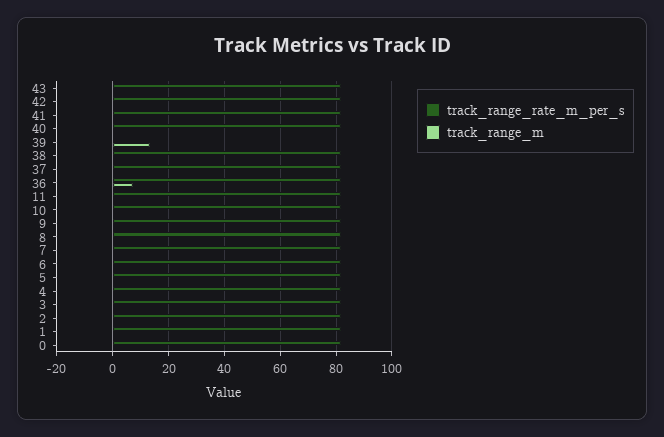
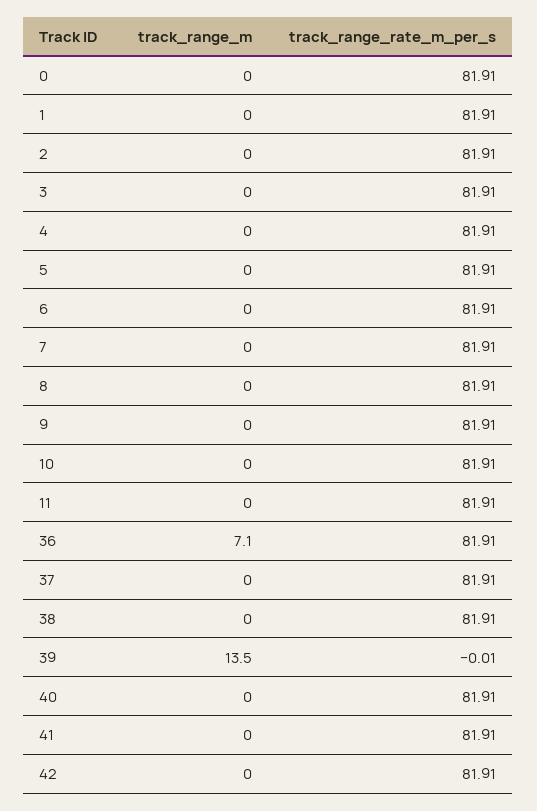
track_range_rate_m_per_s, 43: 82.5 -> none
track_range_m, 43: 0 -> none

